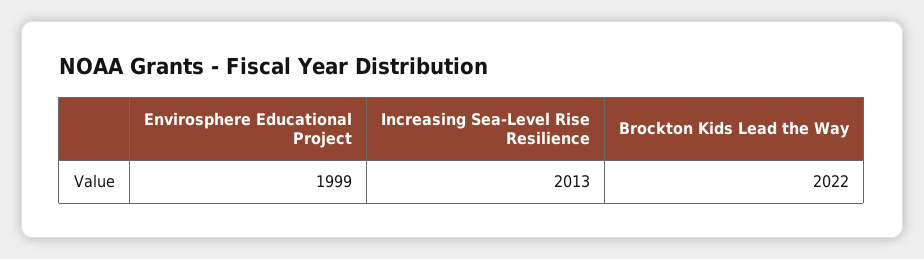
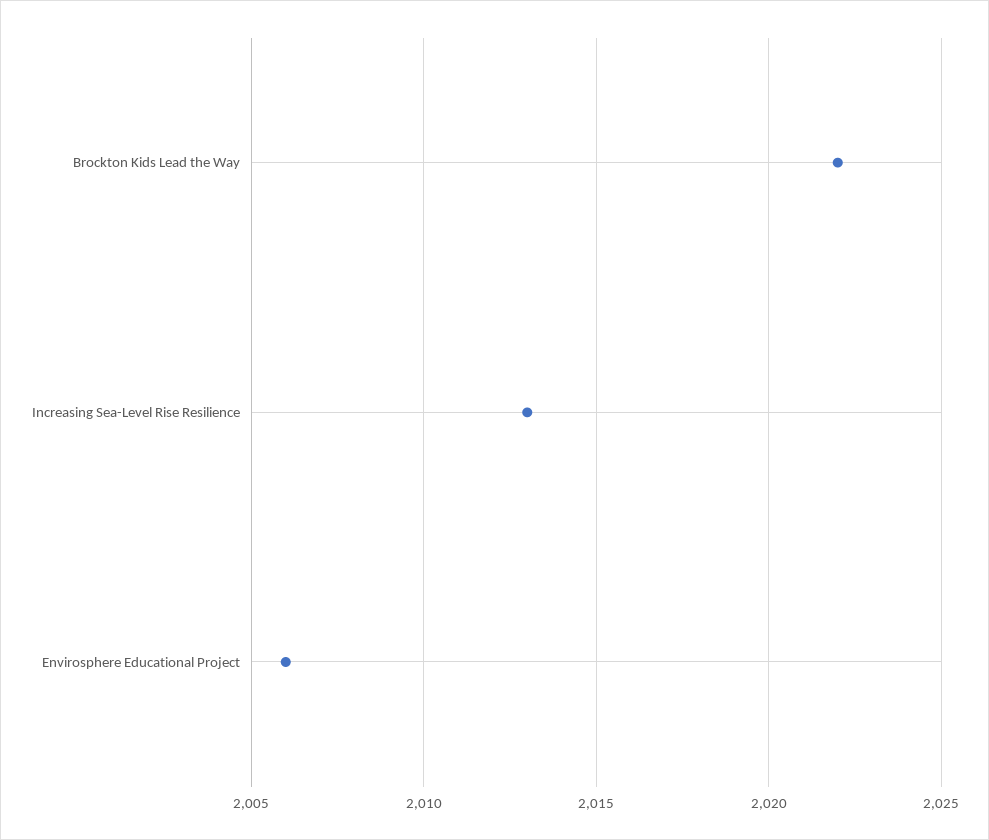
Envirosphere Educational Project: 1999 -> 2006

